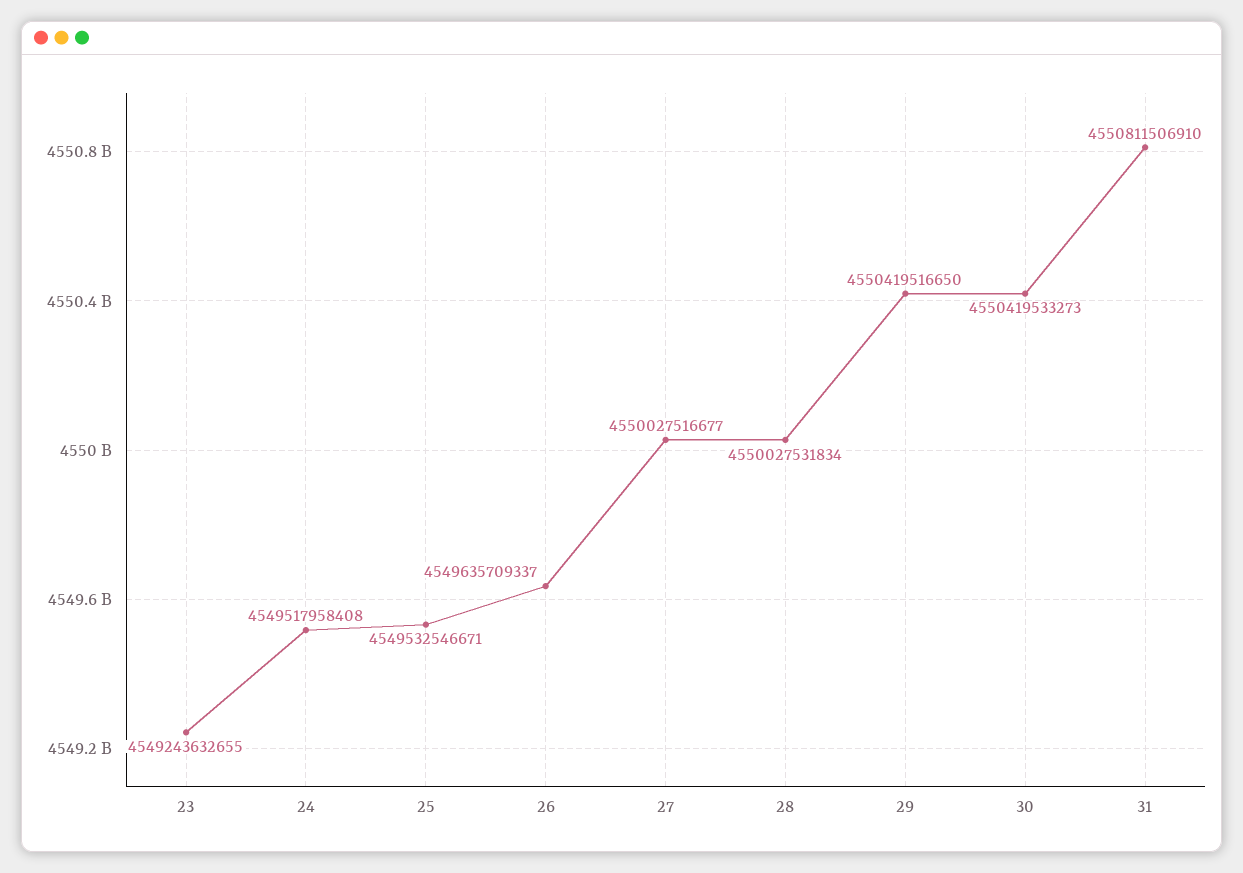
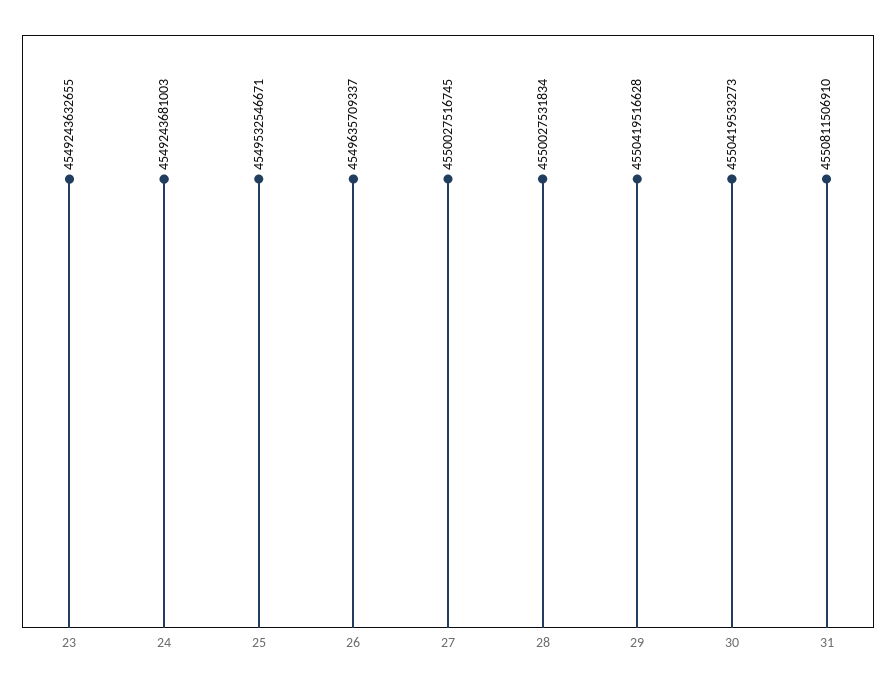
24: 4549517958408 -> 4549243681003
27: 4550027516677 -> 4550027516745
29: 4550419516650 -> 4550419516628

